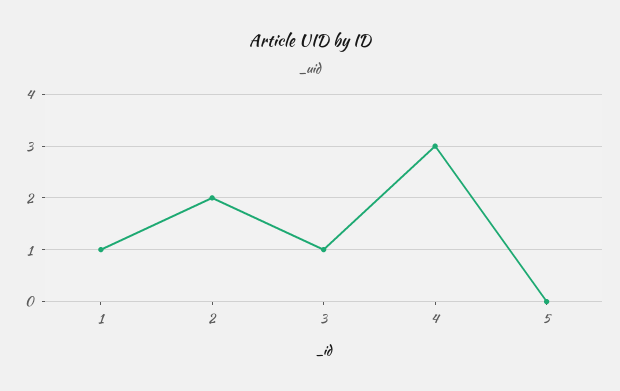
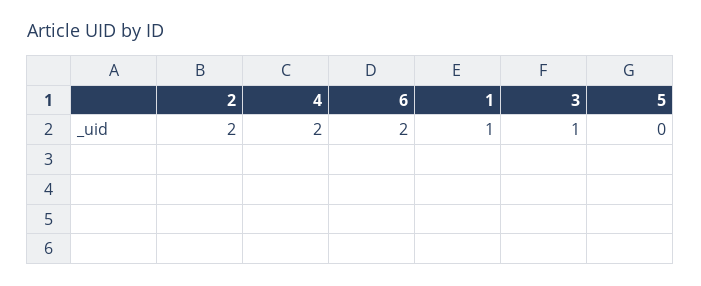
4: 3 -> 2
6: none -> 2

